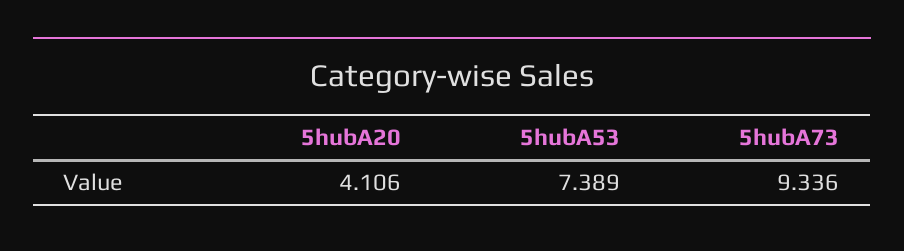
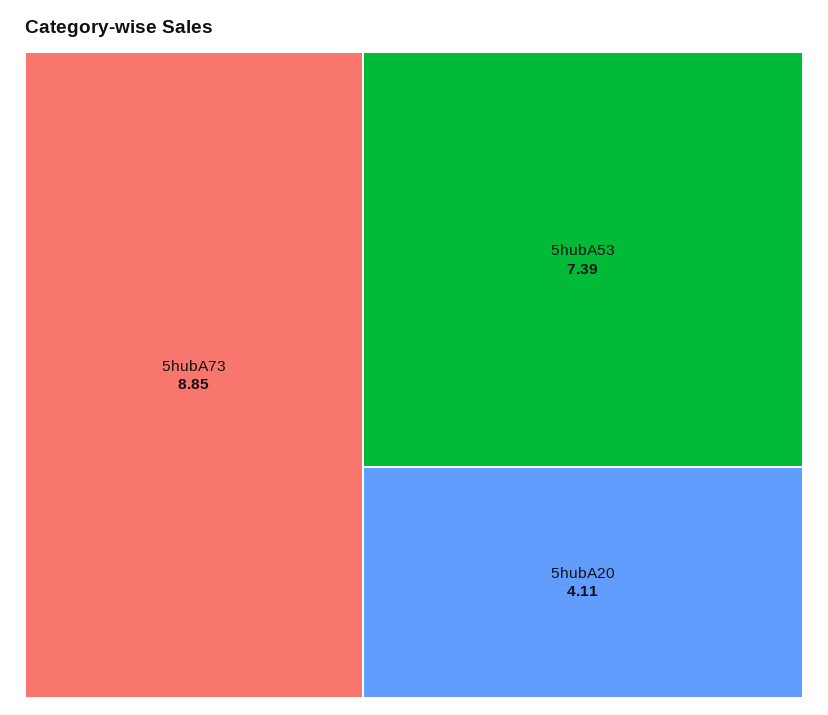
5hubA73: 9.336 -> 8.85

